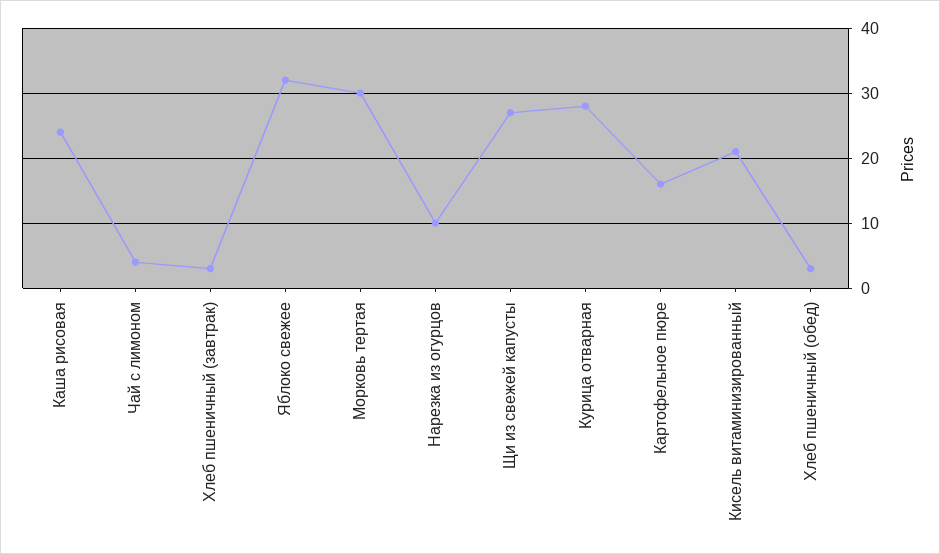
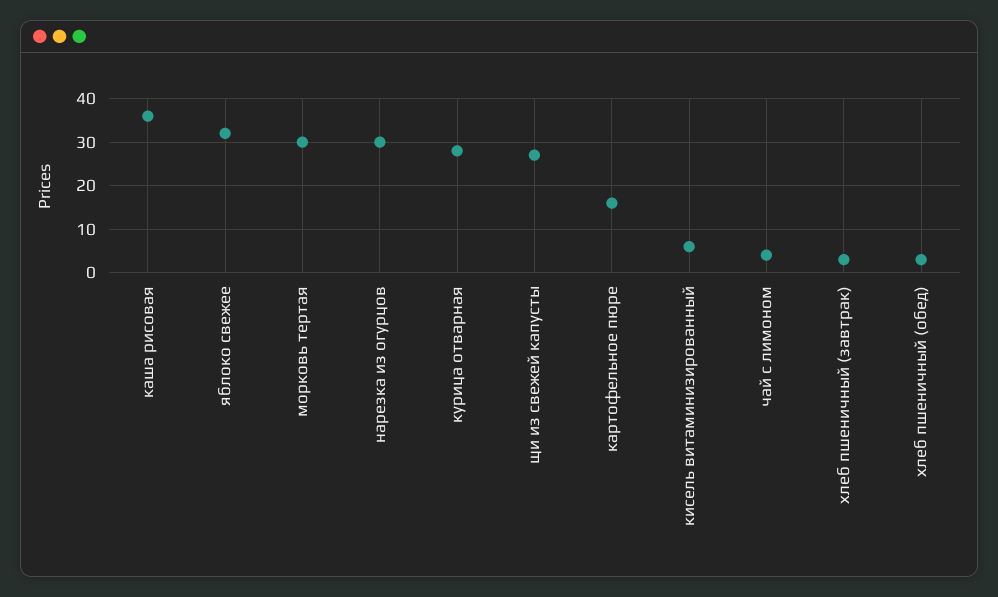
Каша рисовая: 24 -> 35
Нарезка из огурцов: 10 -> 30
Кисель витаминизированный: 21 -> 5

